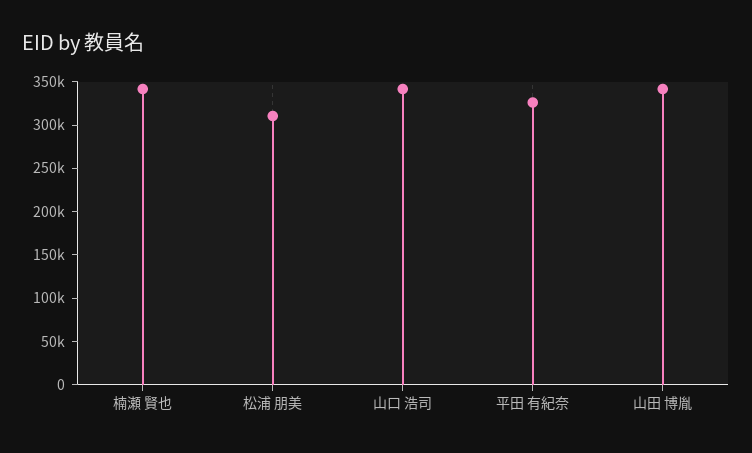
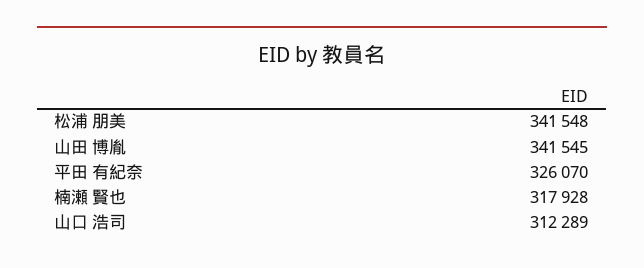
楠瀬 賢也: 340000 -> 317928
松浦 朋美: 310000 -> 341548
山口 浩司: 340000 -> 312289

